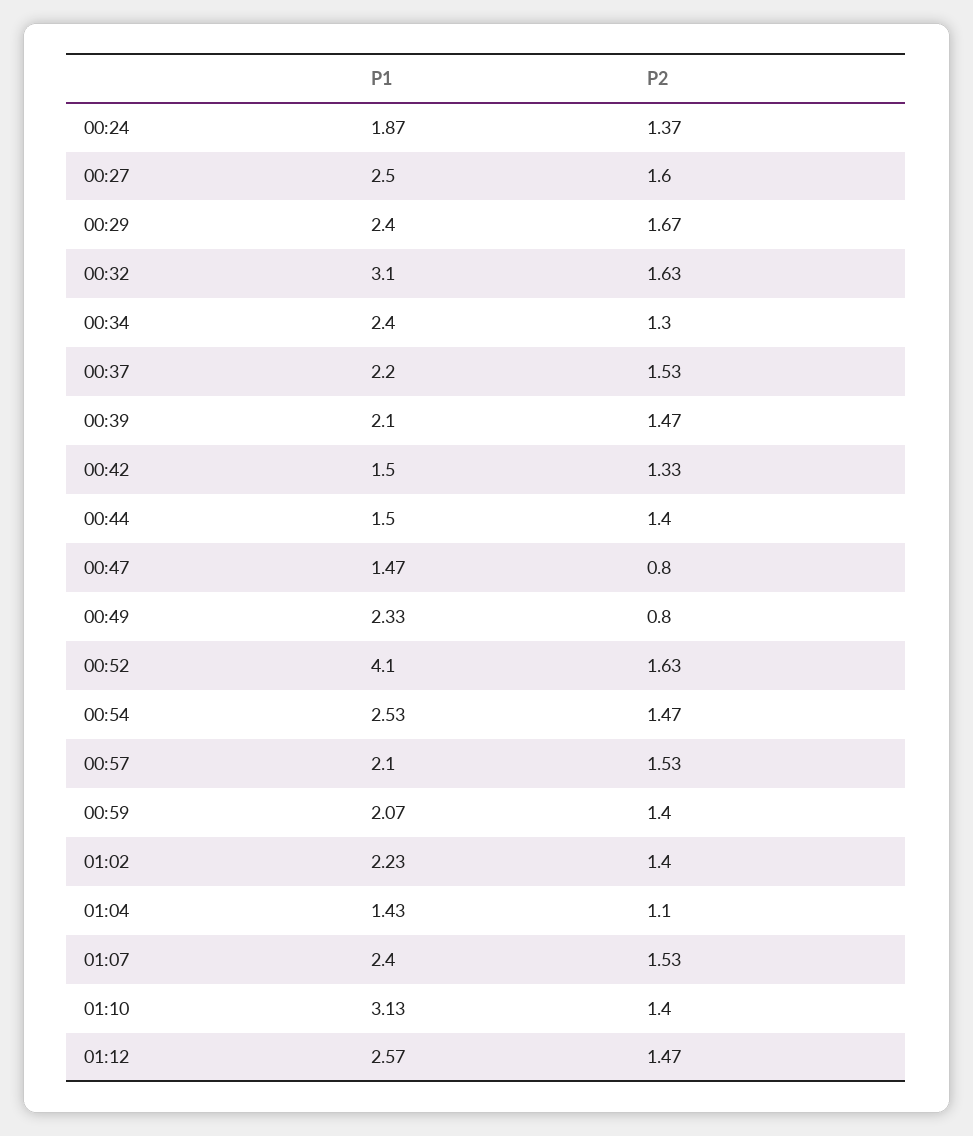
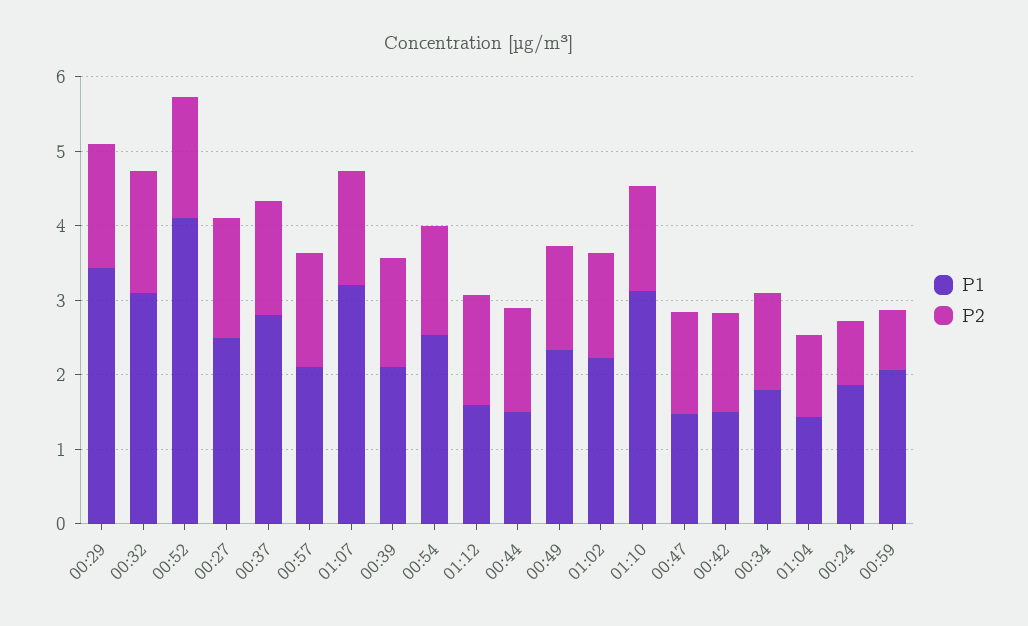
P2, 00:24: 1.37 -> 0.8
P1, 00:29: 2.4 -> 3.4
P1, 00:34: 2.4 -> 1.8
P1, 00:37: 2.2 -> 2.8
P2, 00:47: 0.8 -> 1.4
P2, 00:49: 0.8 -> 1.4
P2, 00:59: 1.4 -> 0.8
P1, 01:07: 2.4 -> 3.2
P1, 01:12: 2.57 -> 1.6

